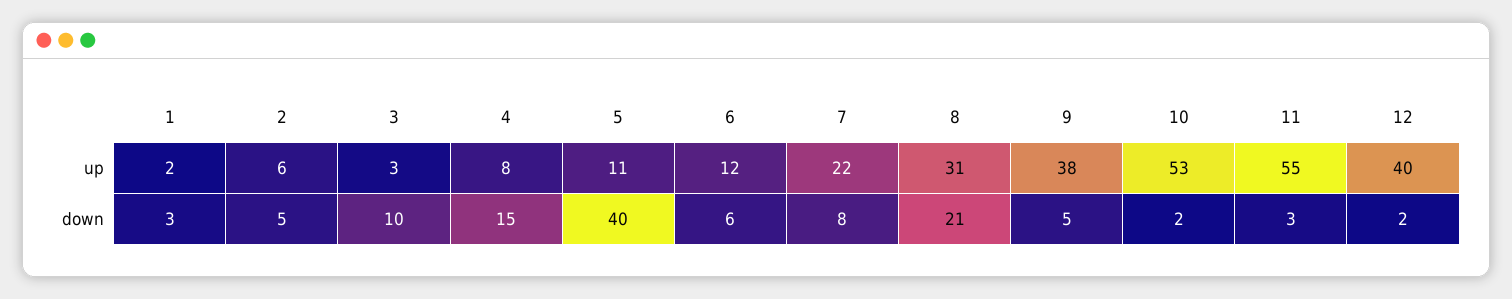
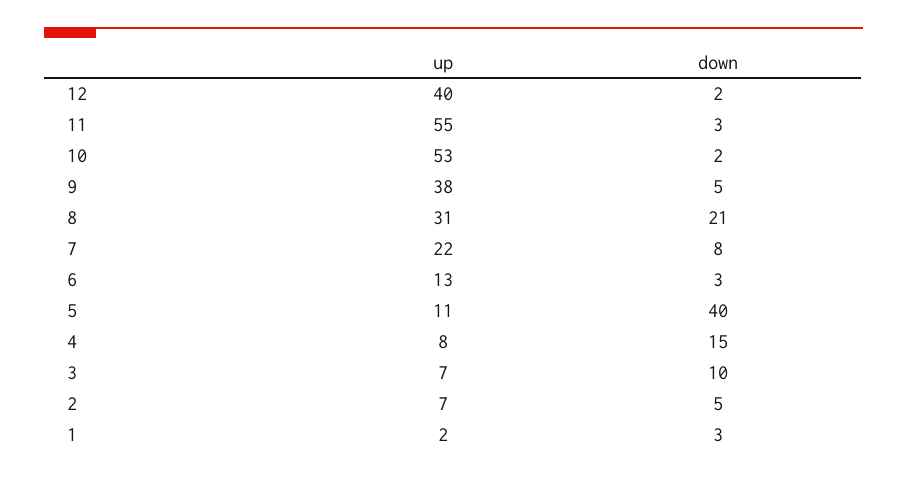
2, up: 6 -> 7
3, up: 3 -> 7
6, up: 12 -> 13
6, down: 6 -> 3

